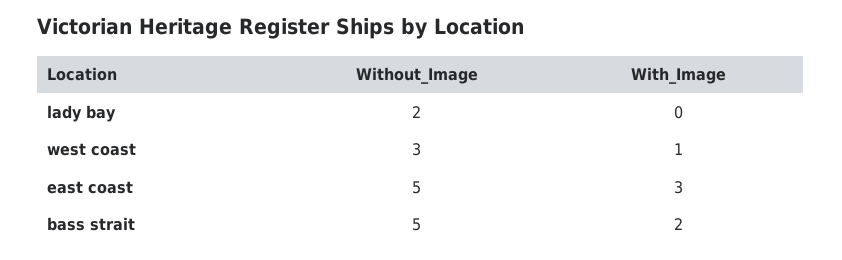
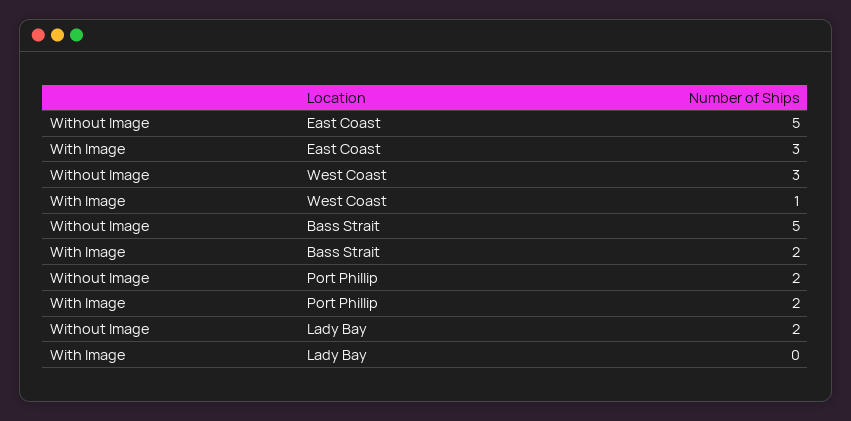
Without_Image, Port Phillip: none -> 2
With_Image, Port Phillip: none -> 2

